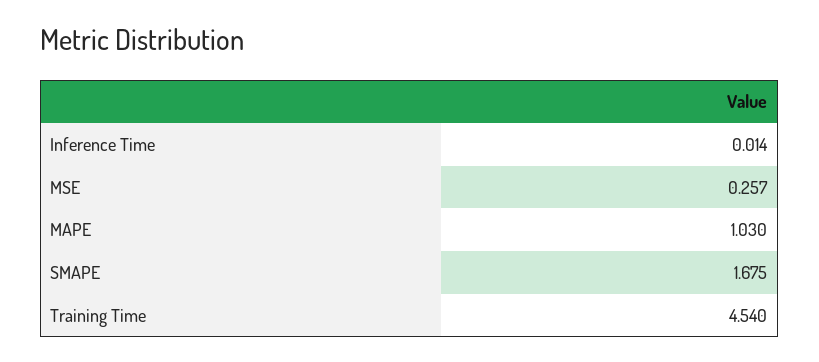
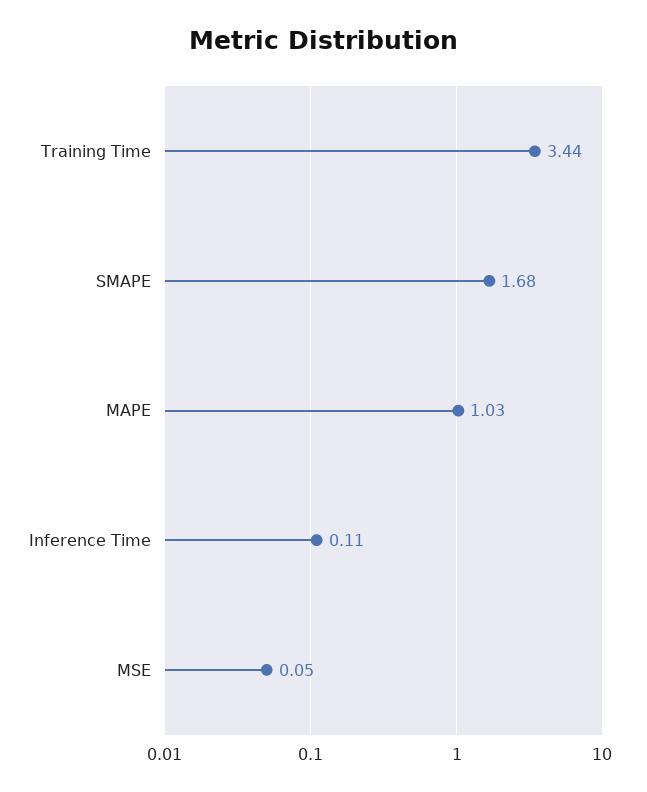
Inference Time: 0.014 -> 0.11
MSE: 0.257 -> 0.05
Training Time: 4.54 -> 3.44

